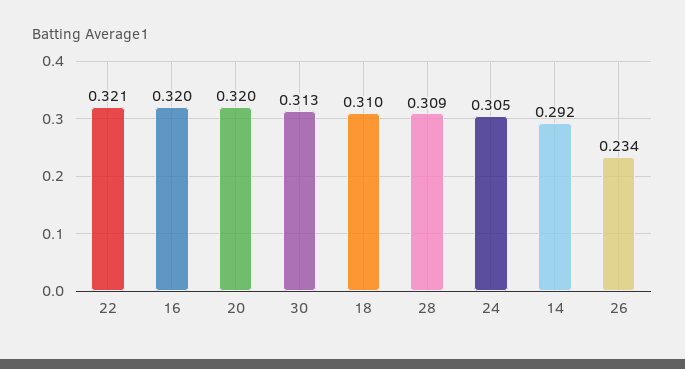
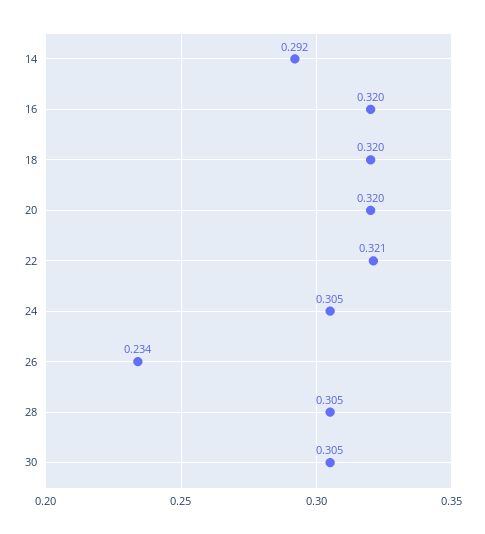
30: 0.313 -> 0.305
18: 0.31 -> 0.32
28: 0.309 -> 0.305

